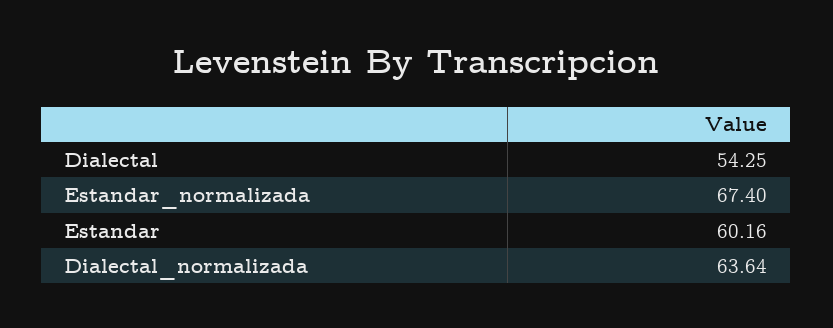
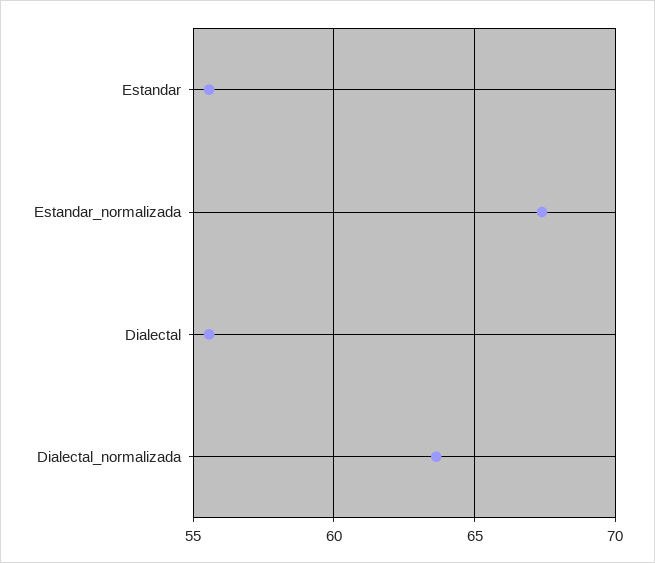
Dialectal: 54.25 -> 55.5
Estandar: 60.16 -> 55.5

